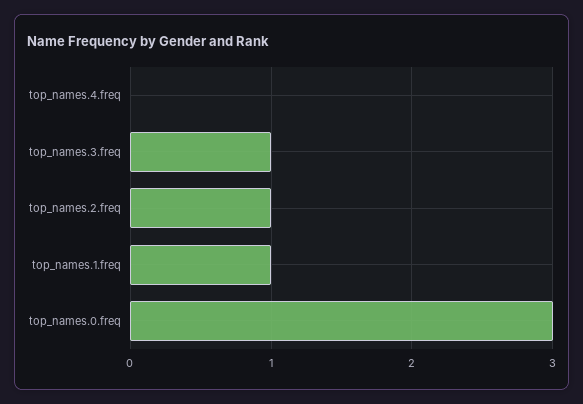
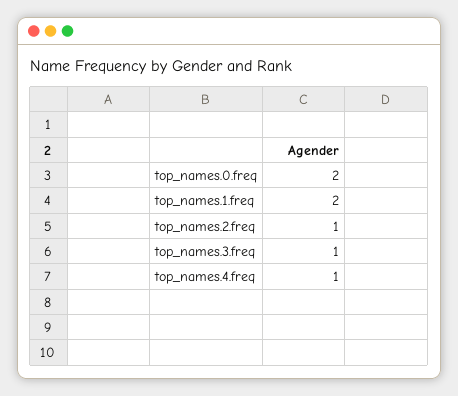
top_names.4.freq: 0 -> 1
top_names.1.freq: 1 -> 2
top_names.0.freq: 3 -> 2

